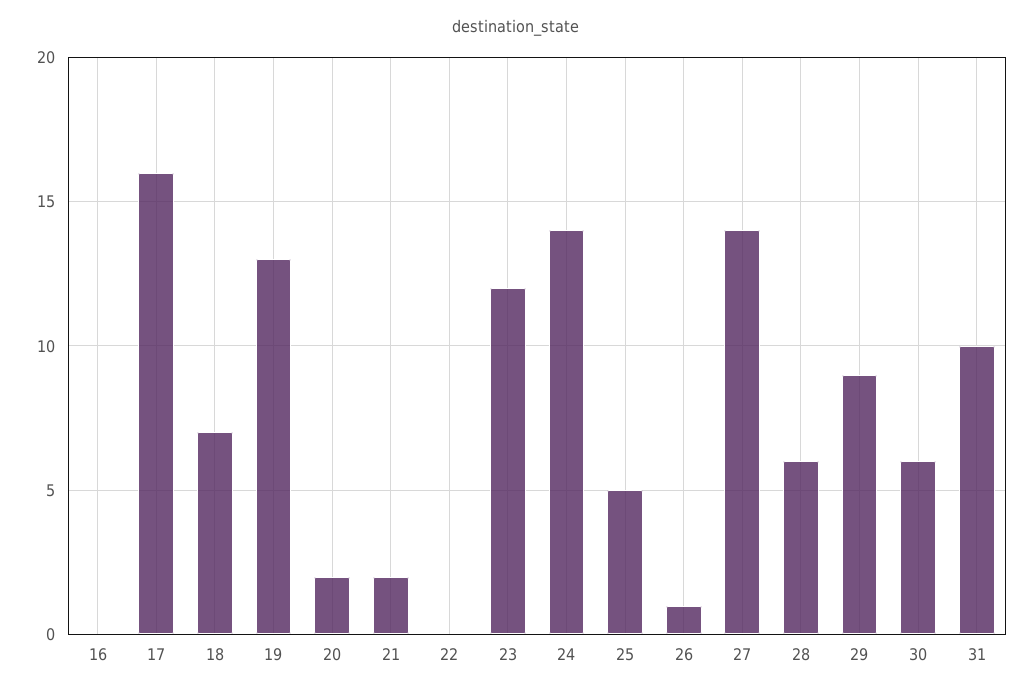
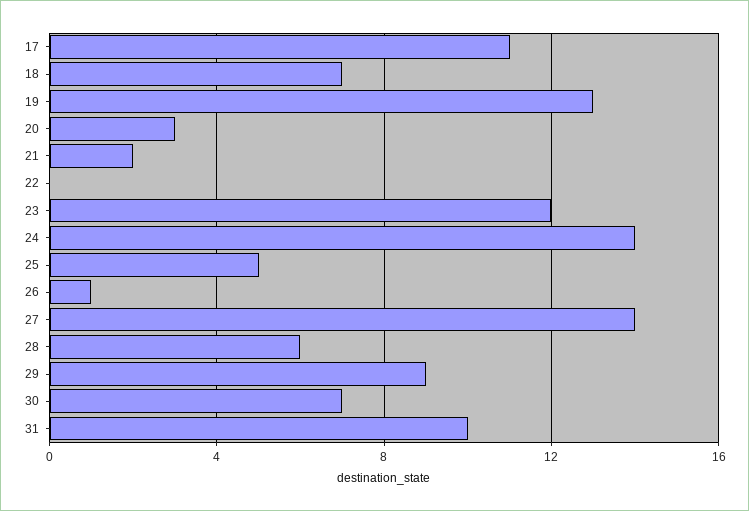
16: 0 -> none
17: 16 -> 11
20: 2 -> 3
30: 6 -> 7

